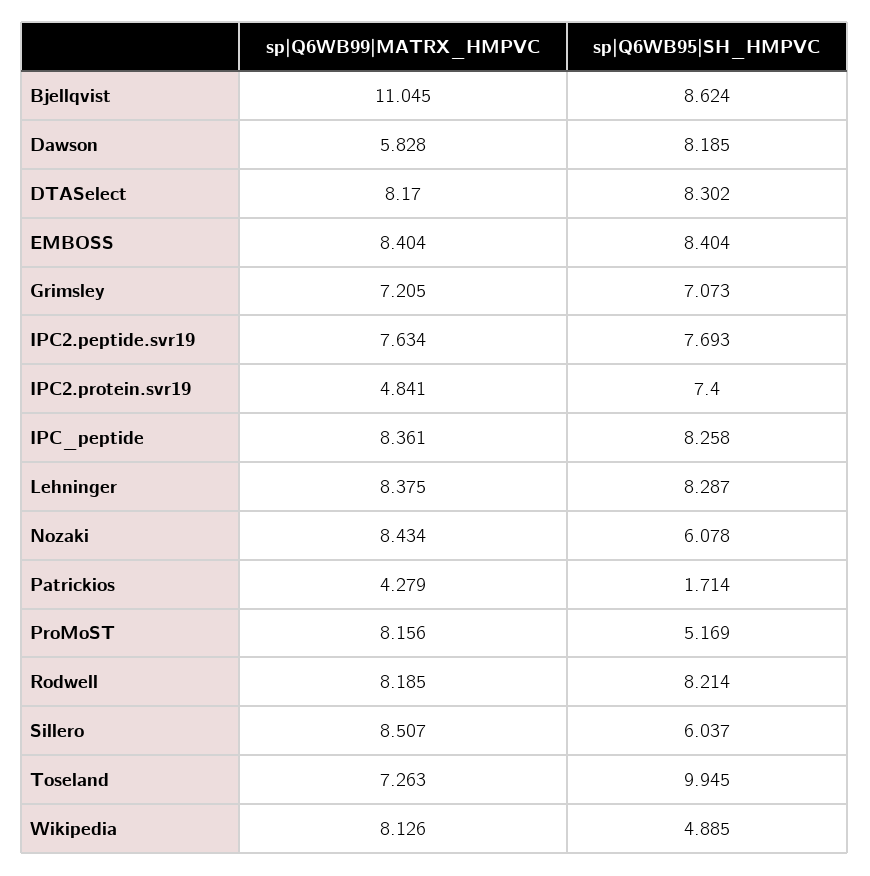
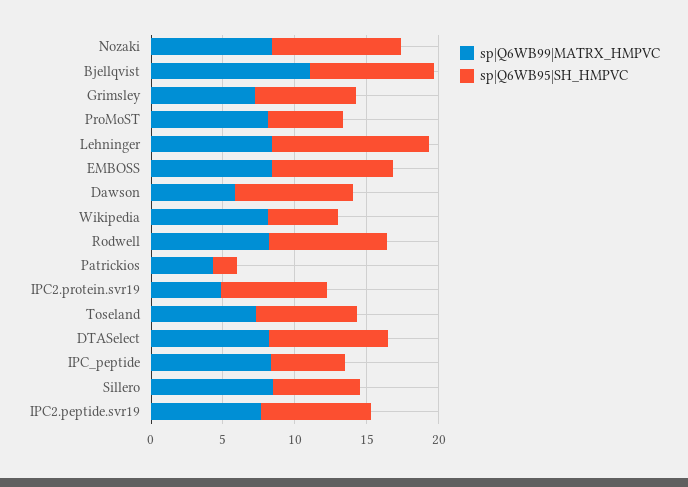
sp|Q6WB95|SH_HMPVC, IPC_peptide: 8.258 -> 5
sp|Q6WB95|SH_HMPVC, Lehninger: 8.287 -> 11
sp|Q6WB95|SH_HMPVC, Nozaki: 6.078 -> 9
sp|Q6WB95|SH_HMPVC, Toseland: 9.945 -> 7

